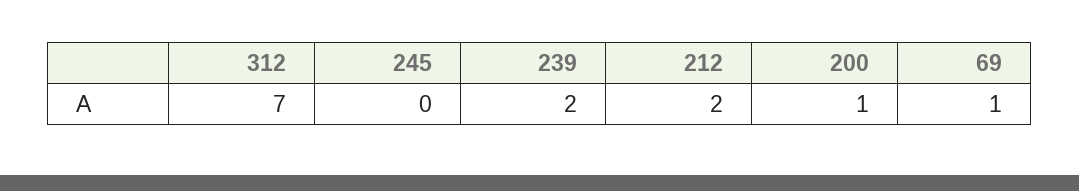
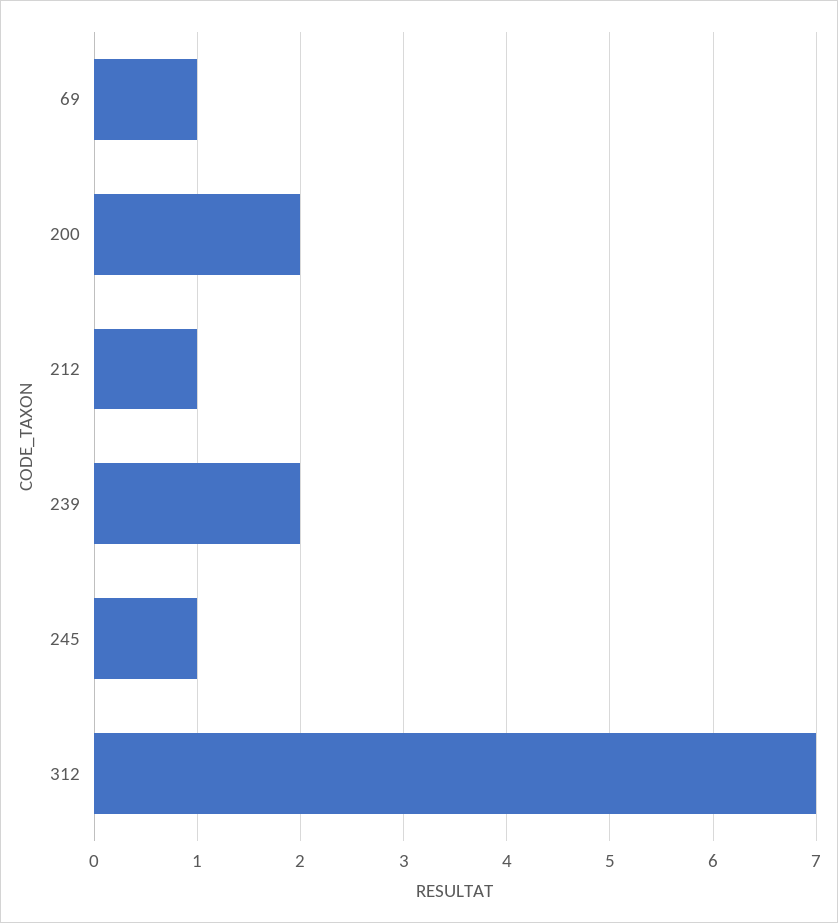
245: 0 -> 1
212: 2 -> 1
200: 1 -> 2

